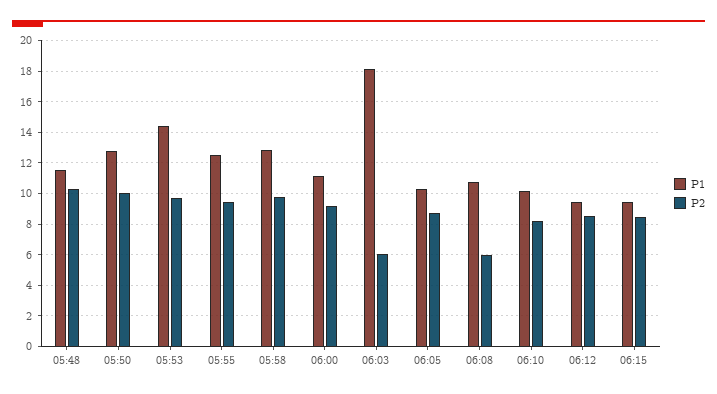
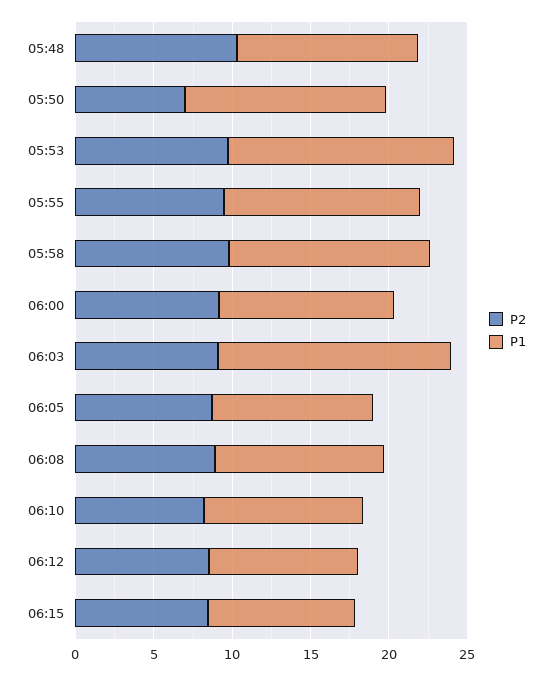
P2, 05:50: 10 -> 7
P1, 06:03: 18 -> 15
P2, 06:03: 6 -> 9
P2, 06:08: 6 -> 9

